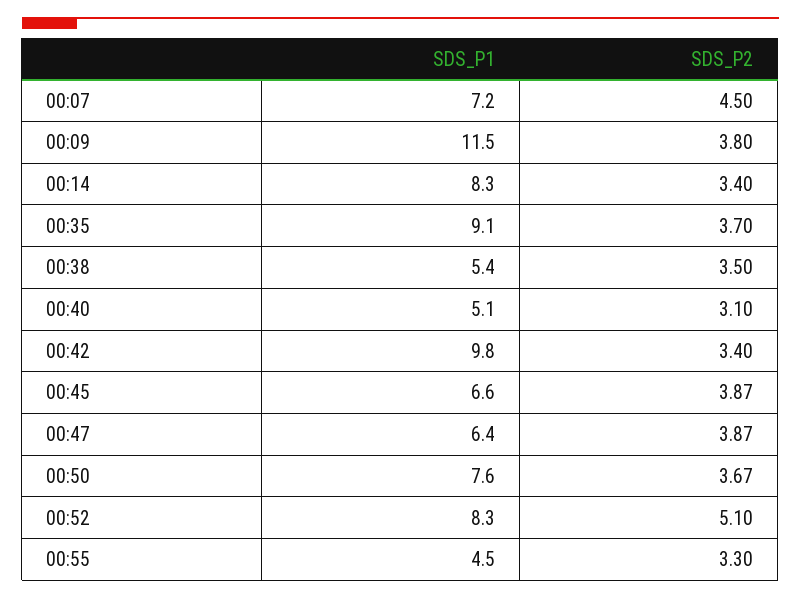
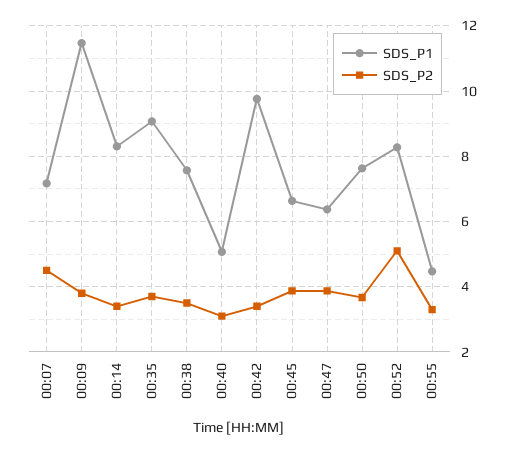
SDS_P1, 00:38: 5.4 -> 7.6

